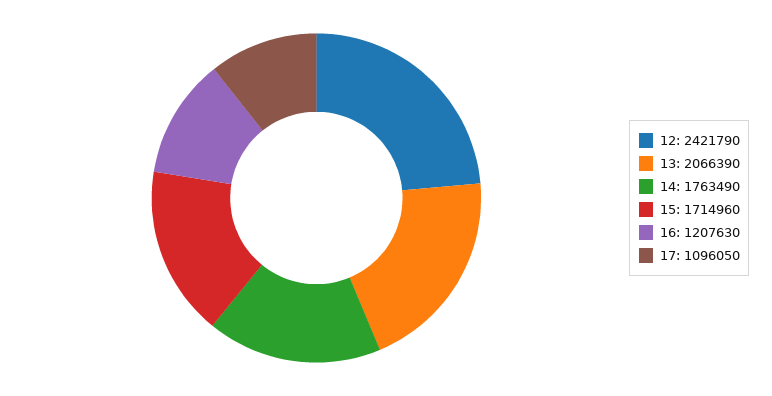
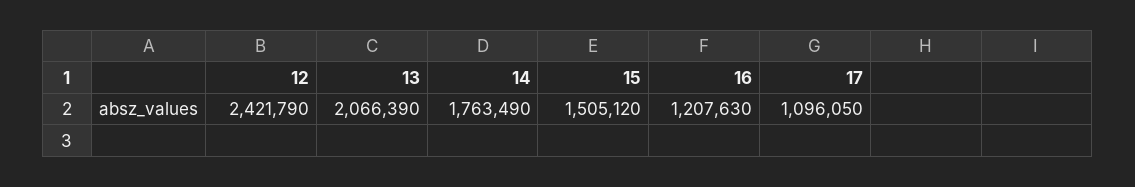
15: 1714960 -> 1505120

